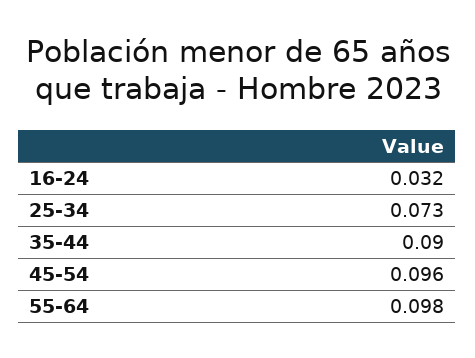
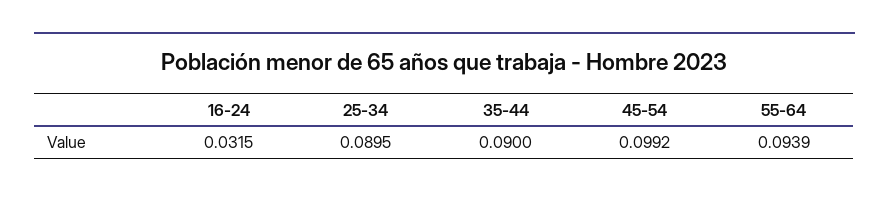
25-34: 0.073 -> 0.0895
45-54: 0.096 -> 0.0992
55-64: 0.098 -> 0.0939

